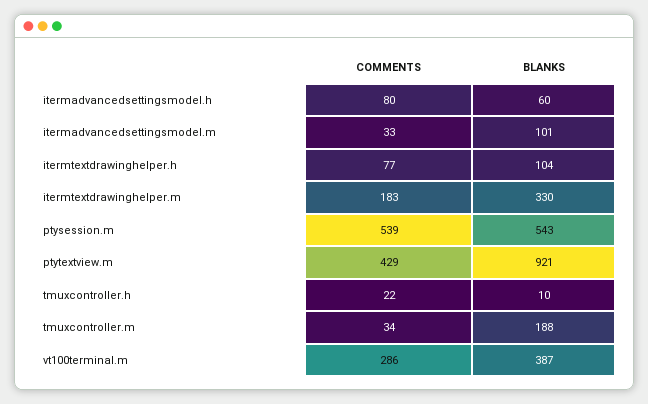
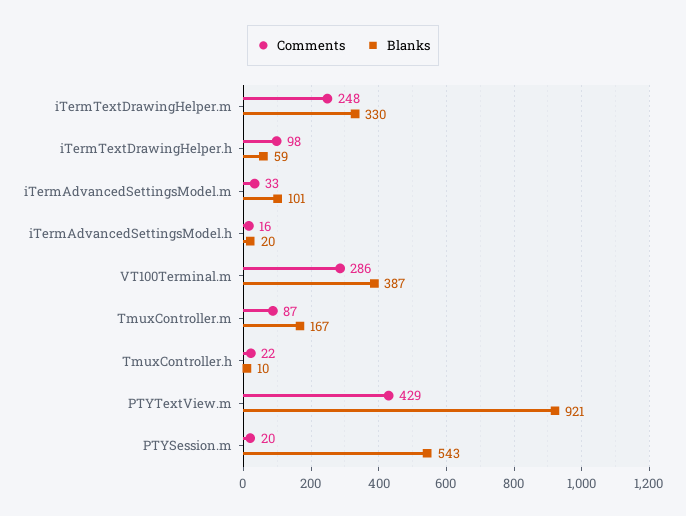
COMMENTS, itermadvancedsettingsmodel.h: 80 -> 16
BLANKS, itermadvancedsettingsmodel.h: 60 -> 20
COMMENTS, itermtextdrawinghelper.h: 77 -> 98
BLANKS, itermtextdrawinghelper.h: 104 -> 59
COMMENTS, itermtextdrawinghelper.m: 183 -> 248
COMMENTS, ptysession.m: 539 -> 20
COMMENTS, tmuxcontroller.m: 34 -> 87
BLANKS, tmuxcontroller.m: 188 -> 167

